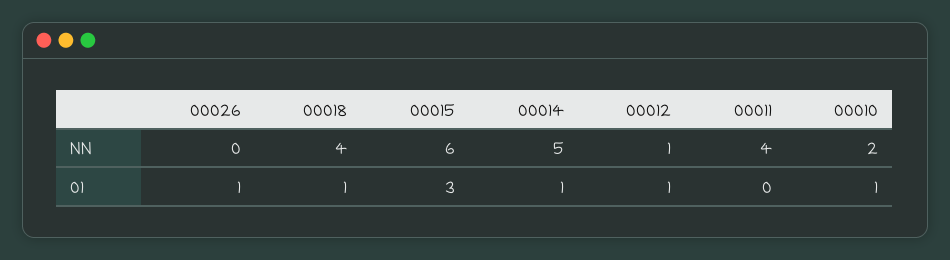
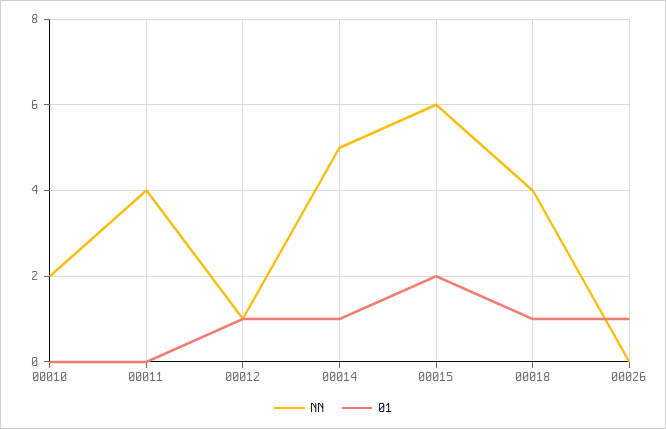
01, 00015: 3 -> 2
01, 00010: 1 -> 0

